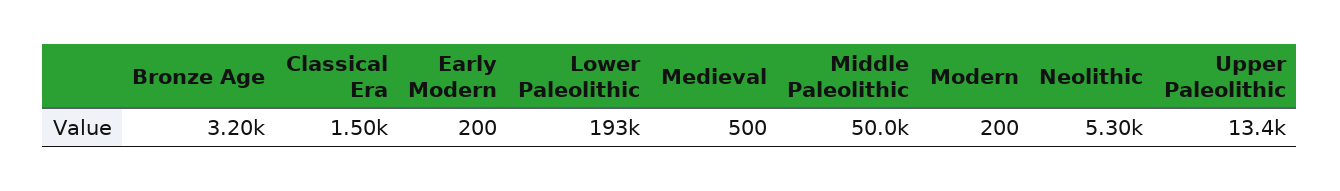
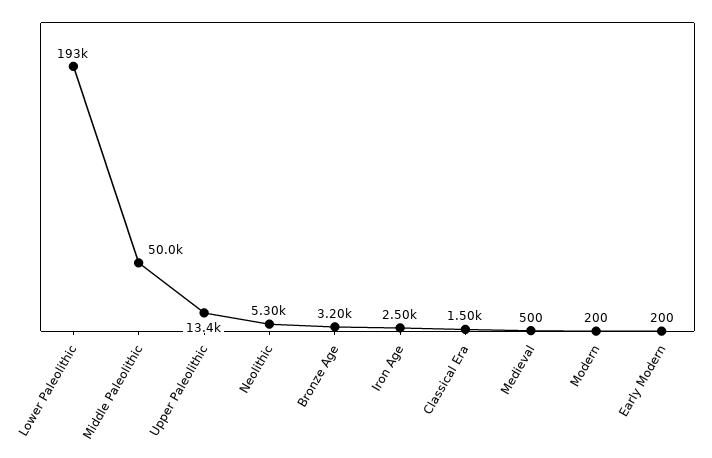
Iron Age: none -> 2500

